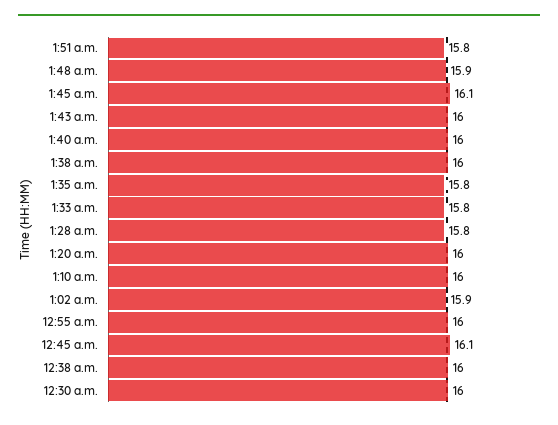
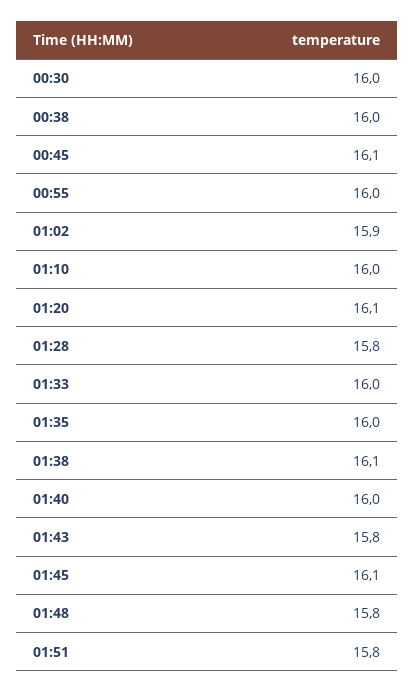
1:48 a.m.: 15.9 -> 15.8
1:43 a.m.: 16 -> 15.8
1:38 a.m.: 16 -> 16.1
1:35 a.m.: 15.8 -> 16
1:33 a.m.: 15.8 -> 16
1:20 a.m.: 16 -> 16.1

